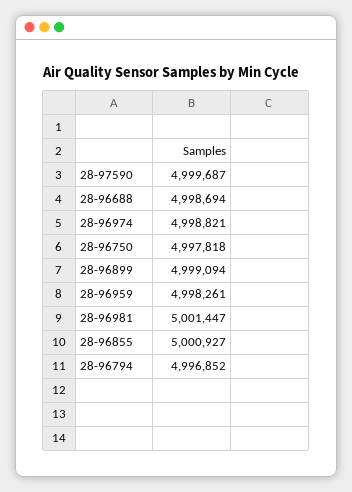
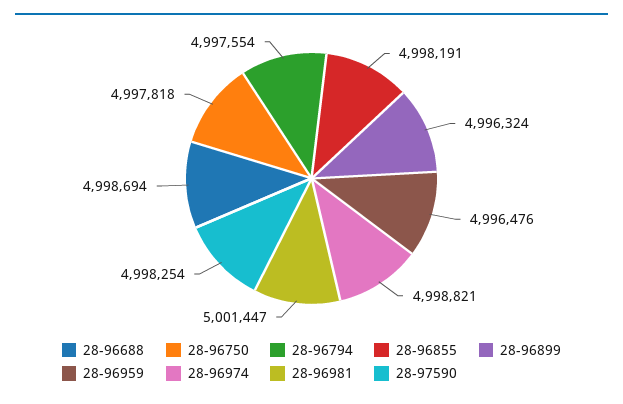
28-97590: 4999687 -> 4998254
28-96899: 4999094 -> 4996324
28-96959: 4998261 -> 4996476
28-96855: 5000927 -> 4998191
28-96794: 4996852 -> 4997554

